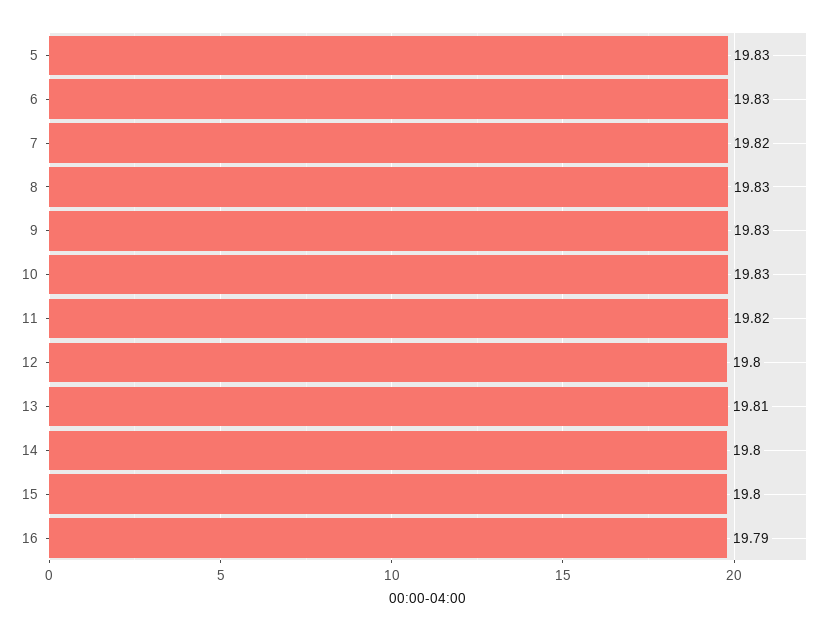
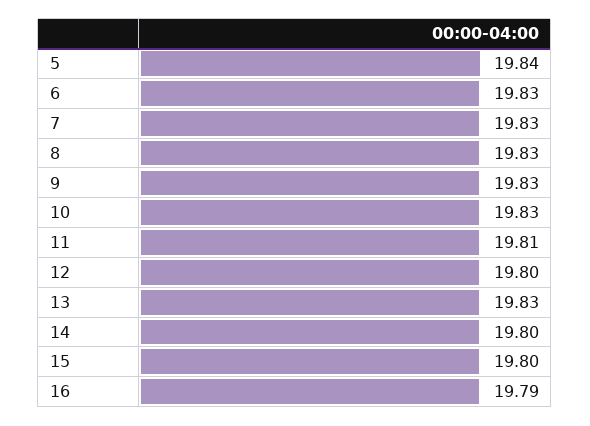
5: 19.83 -> 19.84
7: 19.82 -> 19.83
11: 19.82 -> 19.81
13: 19.81 -> 19.83

